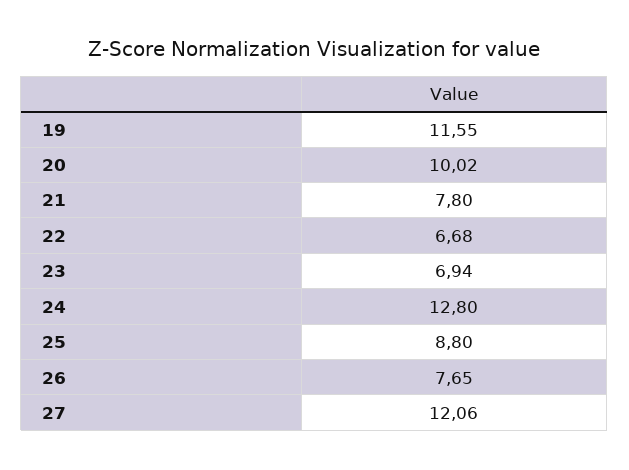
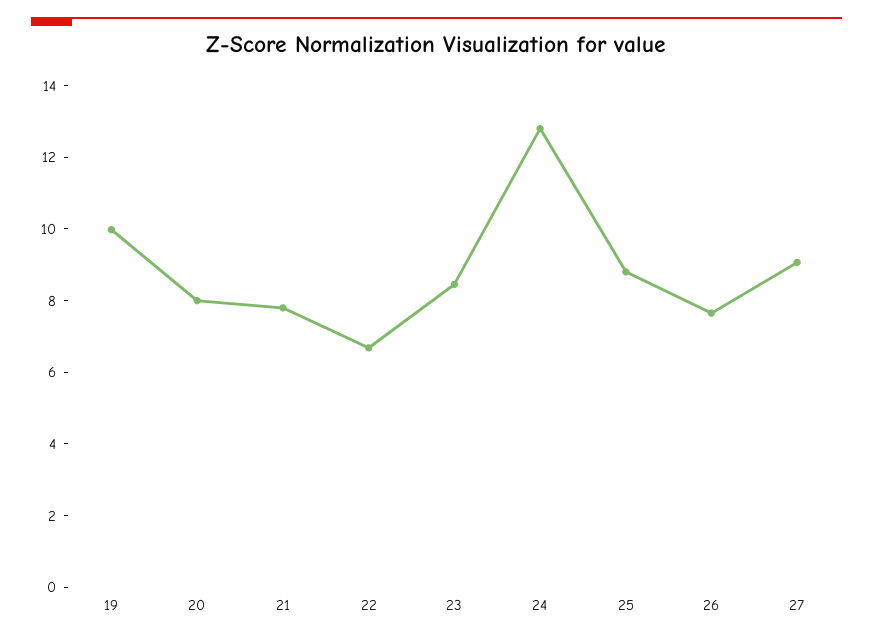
19: 11.55 -> 10
20: 10.02 -> 8
23: 6.94 -> 8.5
27: 12.06 -> 9

